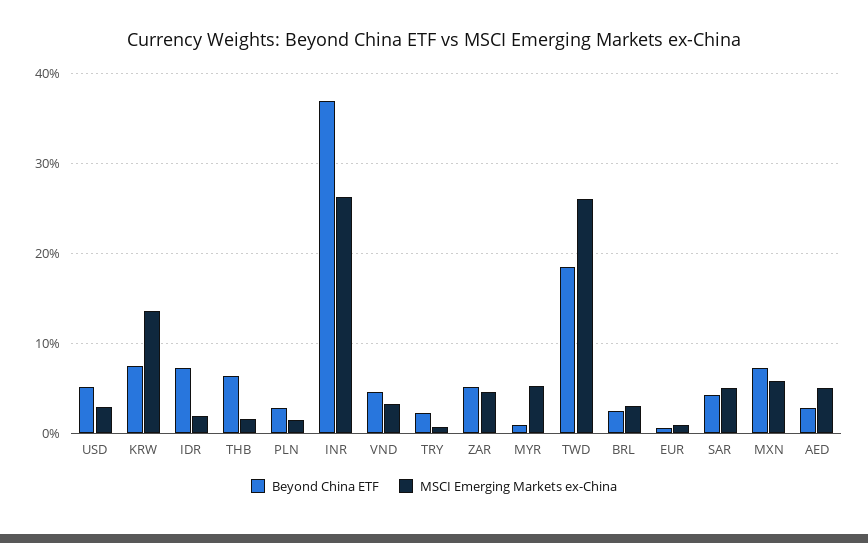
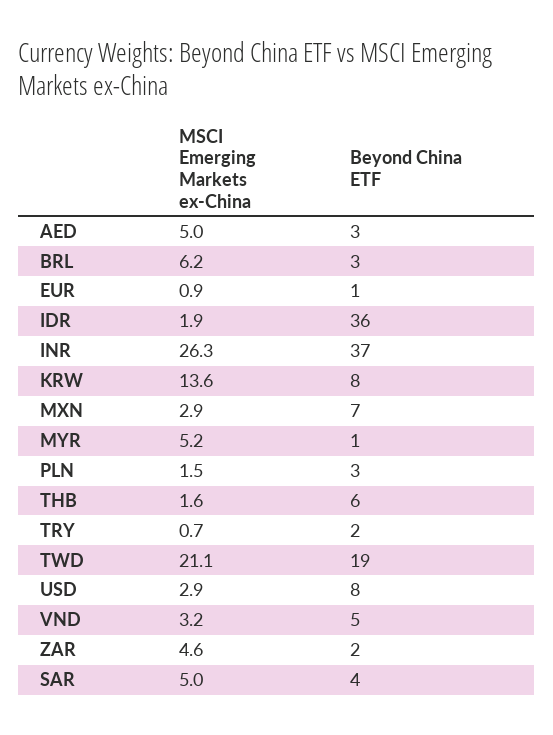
Beyond China ETF, USD: 5 -> 8
Beyond China ETF, IDR: 7 -> 36
Beyond China ETF, ZAR: 5 -> 2
MSCI Emerging Markets ex-China, TWD: 26 -> 21.1
MSCI Emerging Markets ex-China, BRL: 3 -> 6.2
MSCI Emerging Markets ex-China, MXN: 6 -> 2.9

